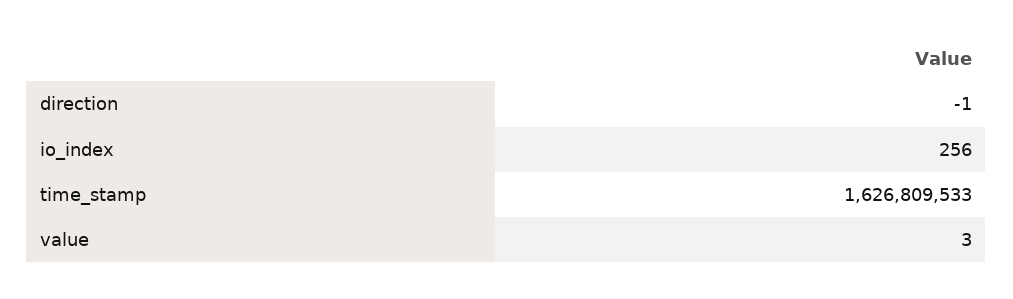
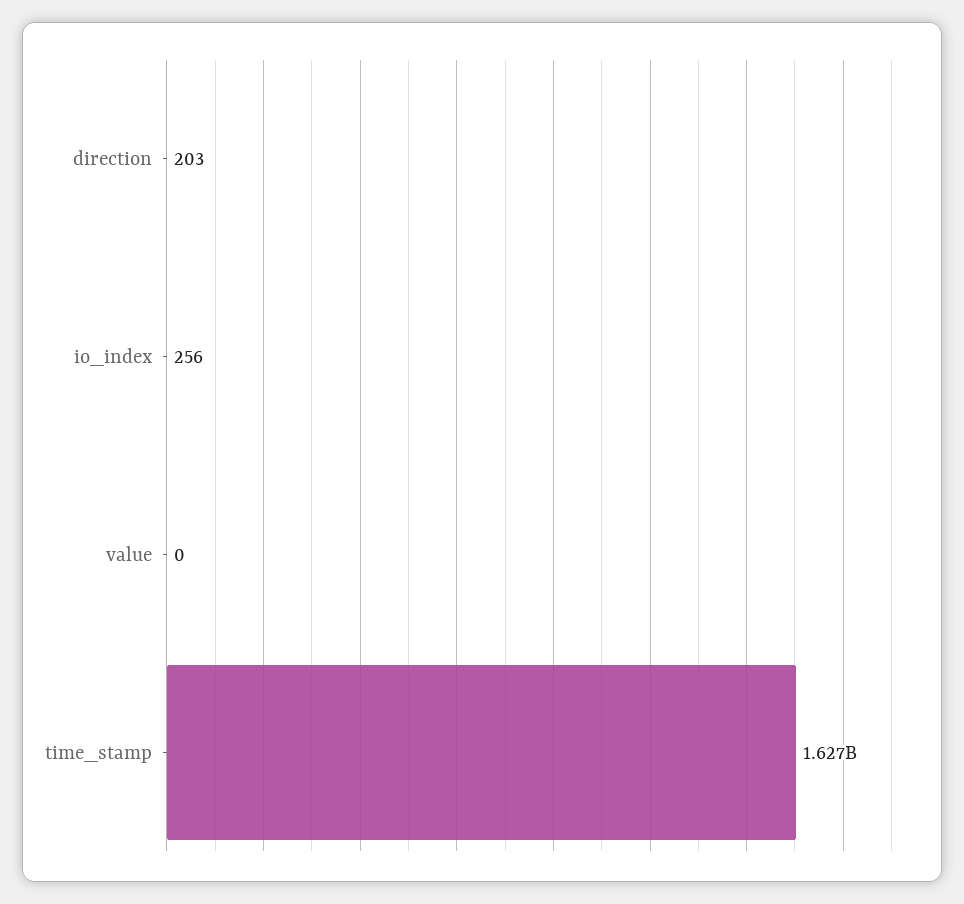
direction: -1 -> 203
value: 3 -> 0

